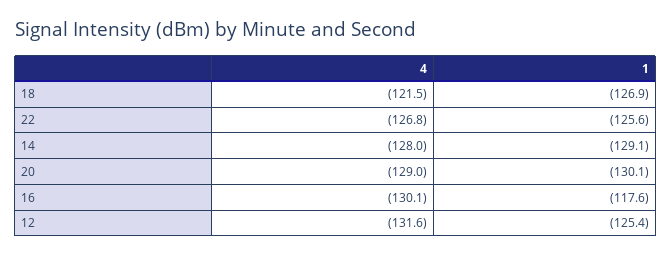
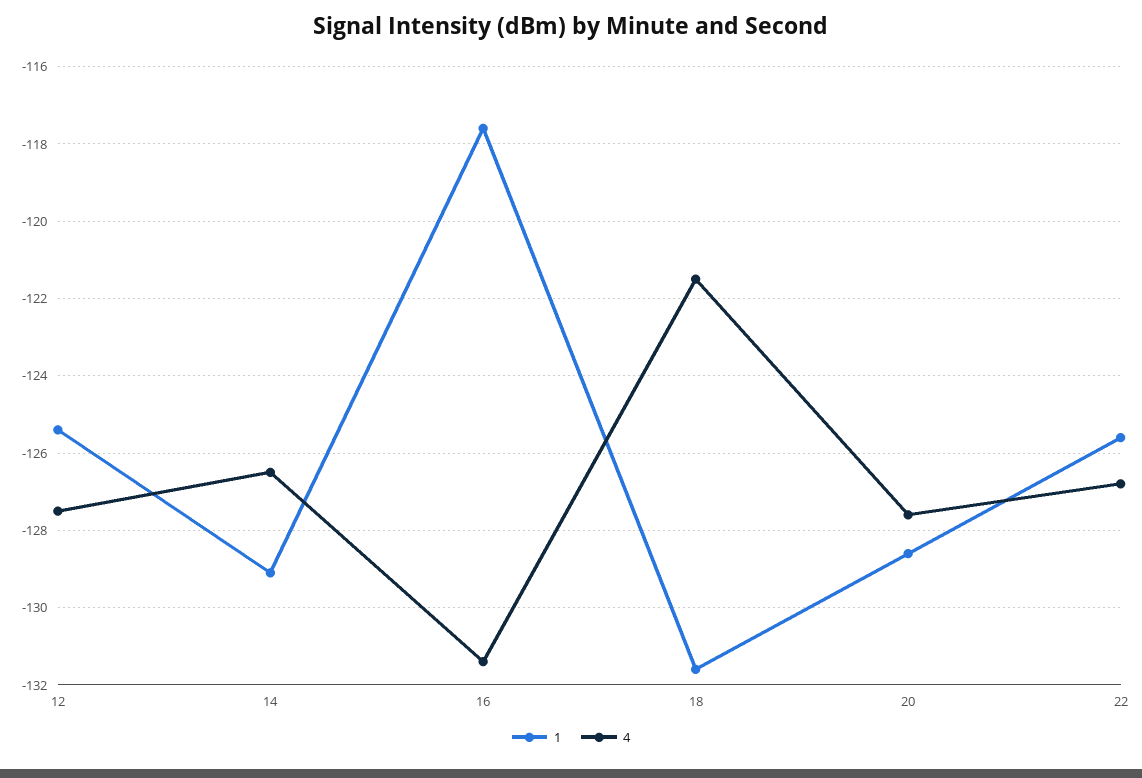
1, 18: -126.9 -> -131.5
4, 14: -128 -> -126.5
4, 20: -129 -> -127.5
1, 20: -130.1 -> -128.5
4, 16: -130.1 -> -131.5
4, 12: -131.6 -> -127.5

